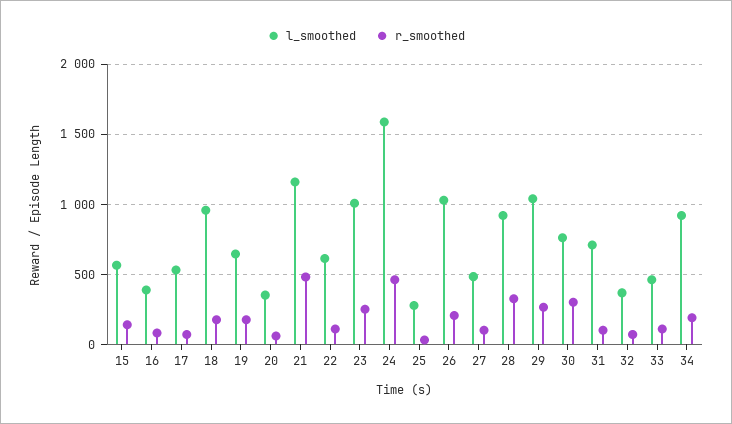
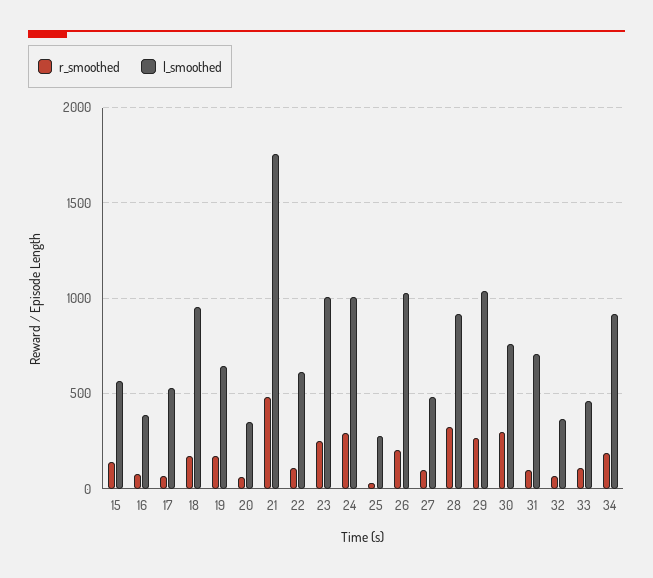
l_smoothed, 21: 1150 -> 1750
l_smoothed, 24: 1600 -> 1000
r_smoothed, 24: 450 -> 300

